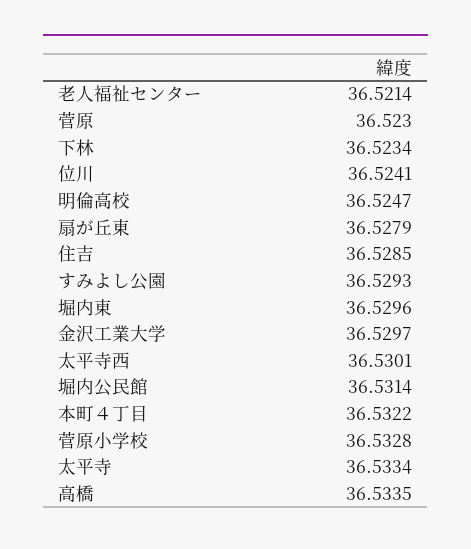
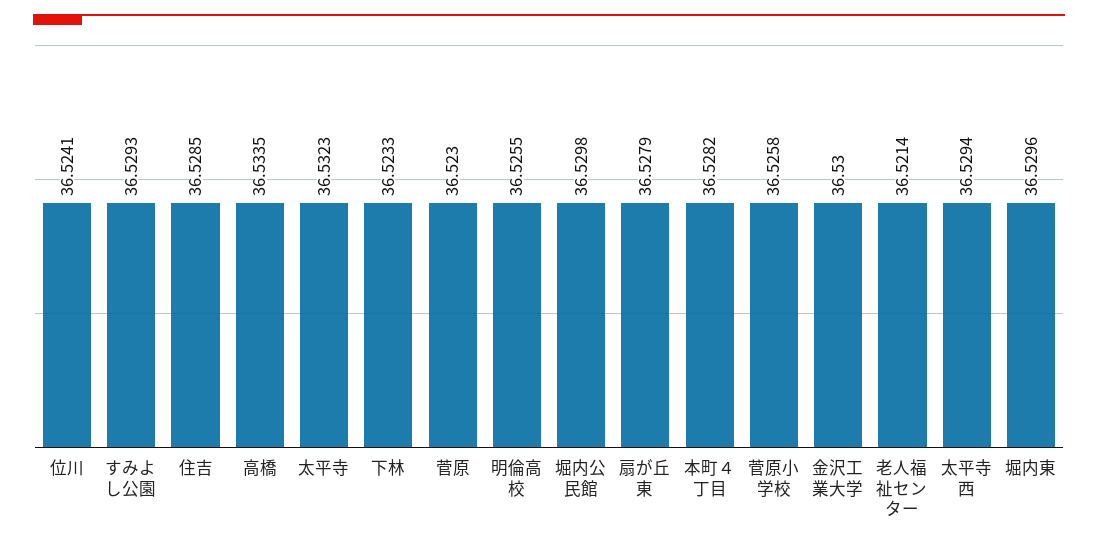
下林: 36.5234 -> 36.5233
明倫高校: 36.5247 -> 36.5255
金沢工業大学: 36.5297 -> 36.53
太平寺西: 36.5301 -> 36.5294
堀内公民館: 36.5314 -> 36.5298
本町４丁目: 36.5322 -> 36.5282
菅原小学校: 36.5328 -> 36.5258
太平寺: 36.5334 -> 36.5323

